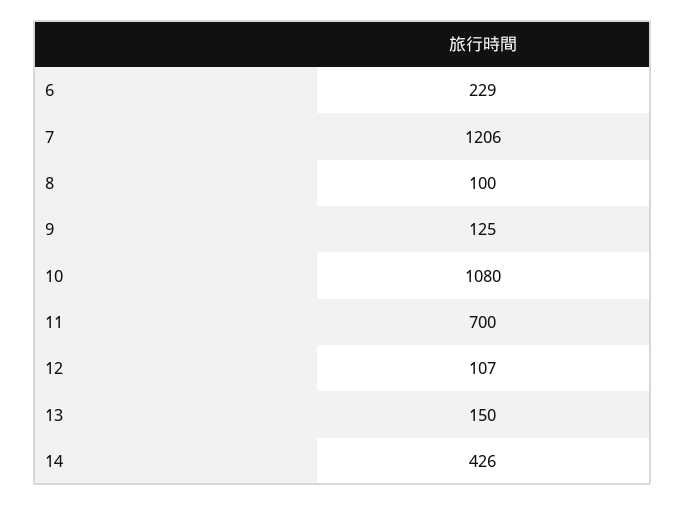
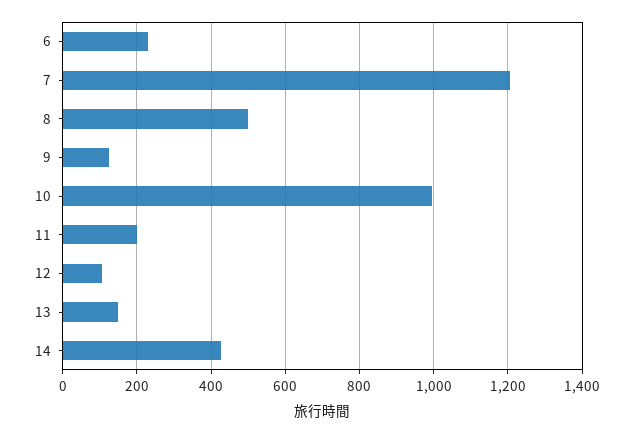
8: 100 -> 500
10: 1080 -> 1000
11: 700 -> 200

